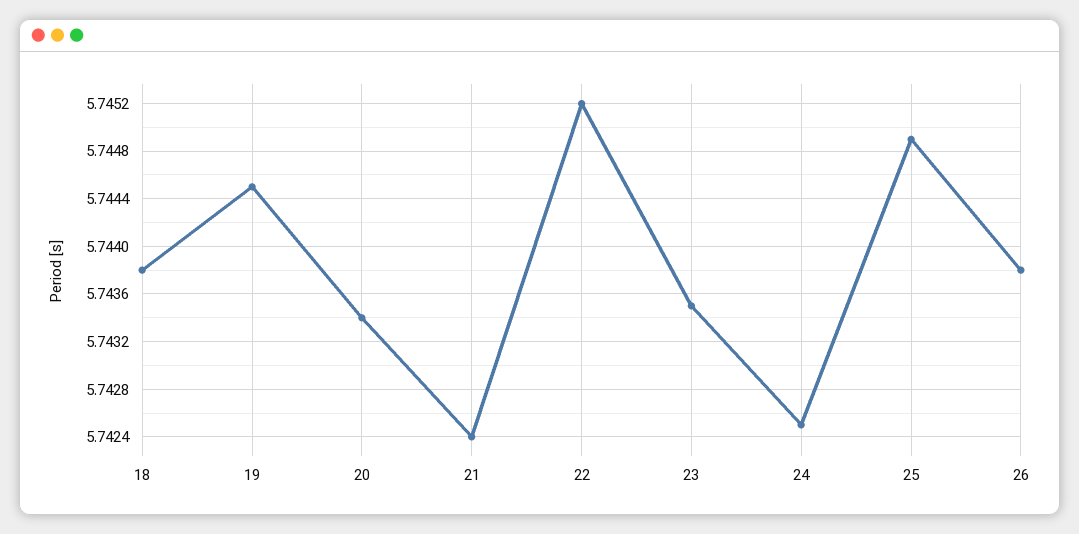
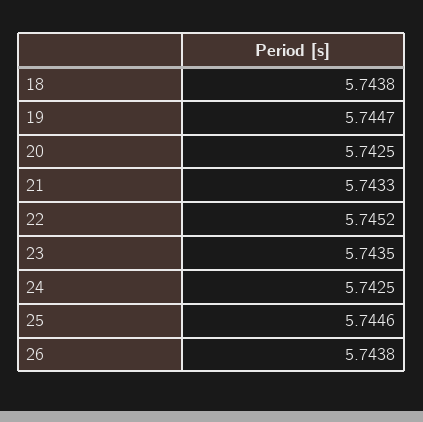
19: 5.7445 -> 5.7447
20: 5.7434 -> 5.7425
21: 5.7424 -> 5.7433
25: 5.7449 -> 5.7446

